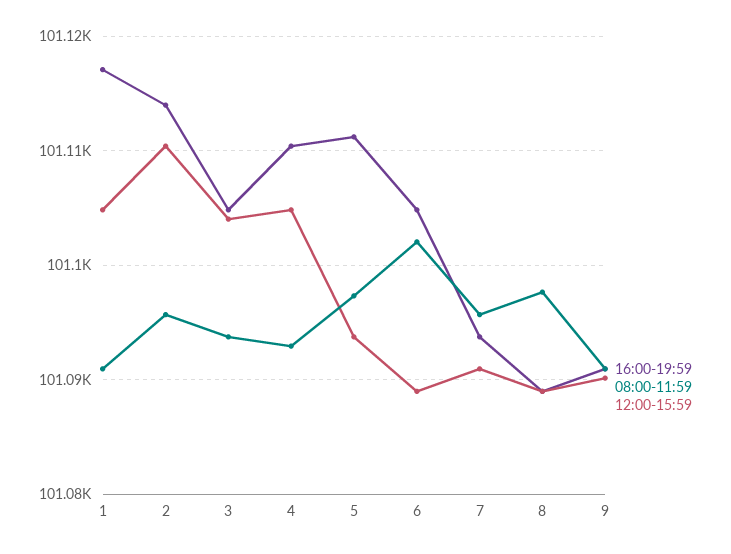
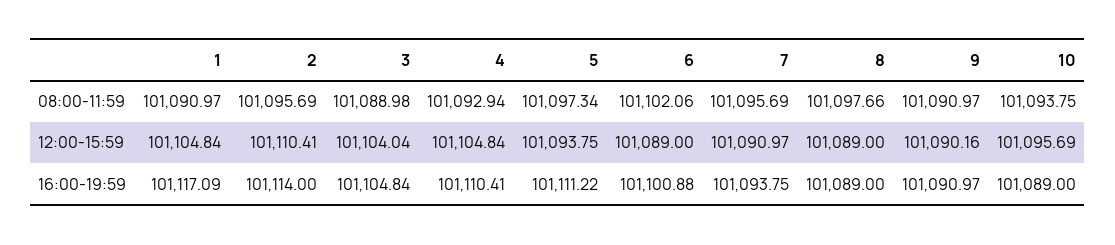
08:00-11:59, 3: 101094 -> 101088.98
16:00-19:59, 6: 101105 -> 101100.88
08:00-11:59, 10: none -> 101093.75
12:00-15:59, 10: none -> 101095.69
16:00-19:59, 10: none -> 101089

